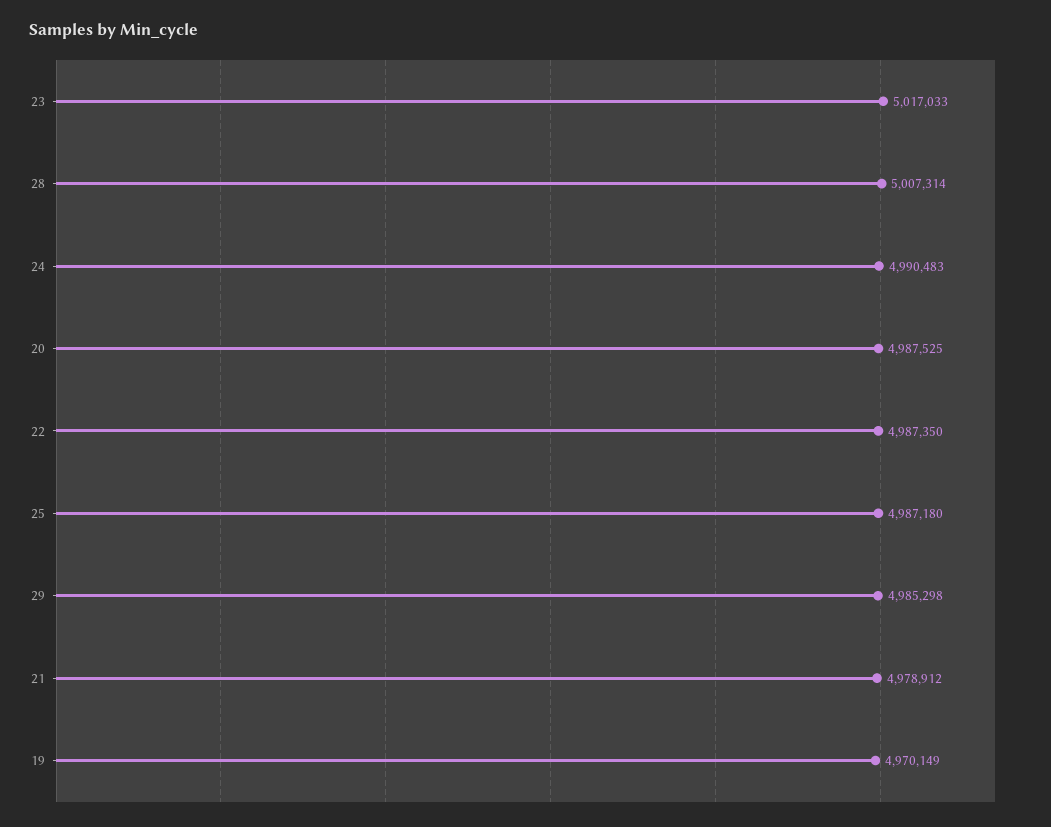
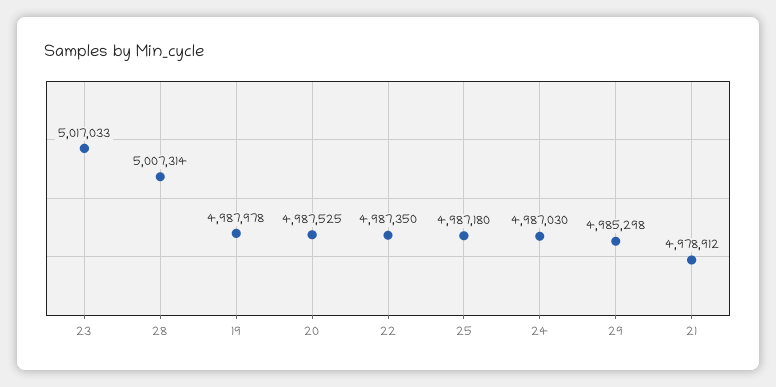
24: 4990483 -> 4987030
19: 4970149 -> 4987978

